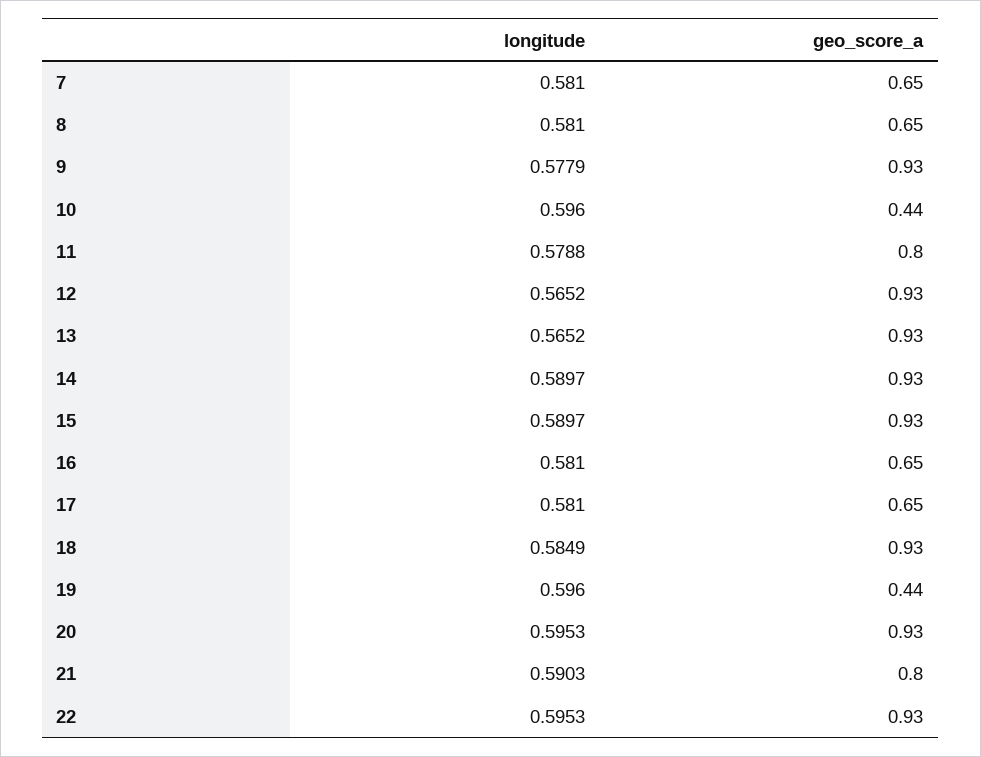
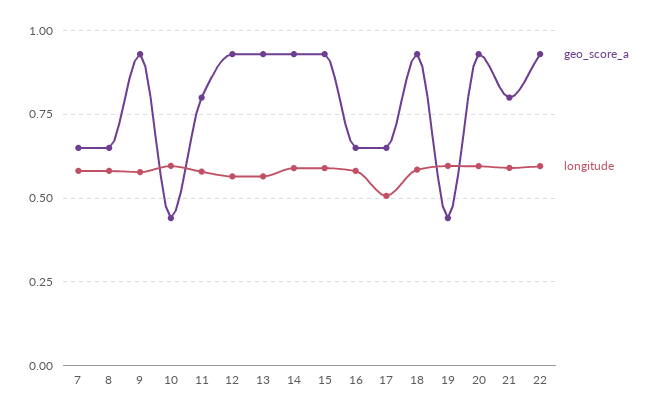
longitude, 17: 0.581 -> 0.5

